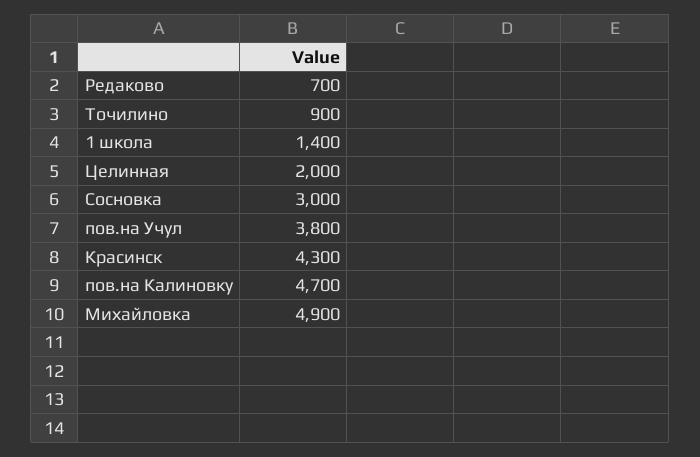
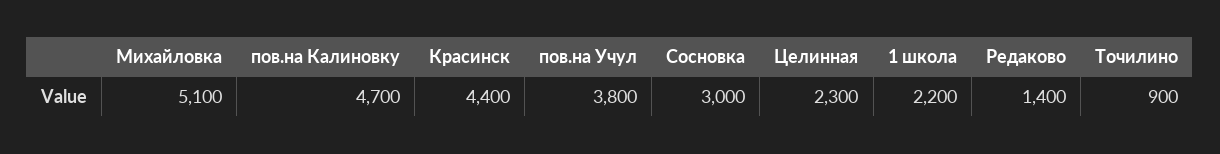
Редаково: 700 -> 1400
1 школа: 1400 -> 2200
Целинная: 2000 -> 2300
Красинск: 4300 -> 4400
Михайловка: 4900 -> 5100

